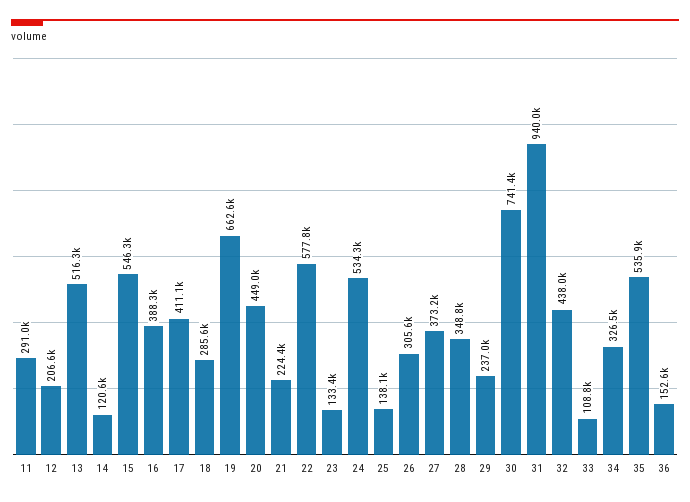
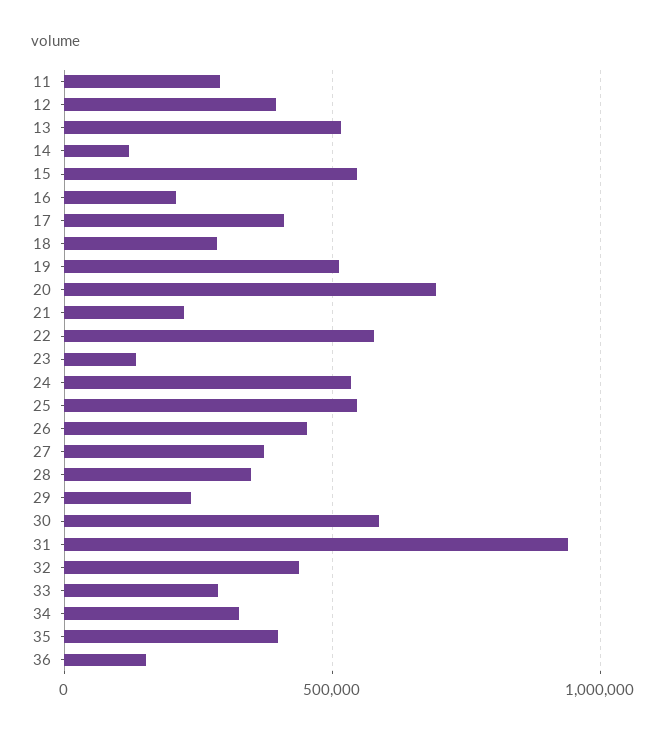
12: 206600 -> 400000
16: 388300 -> 200000
19: 662600 -> 500000
20: 449000 -> 700000
25: 138100 -> 550000
26: 305600 -> 450000
30: 741400 -> 600000
33: 108800 -> 300000
35: 535900 -> 400000

